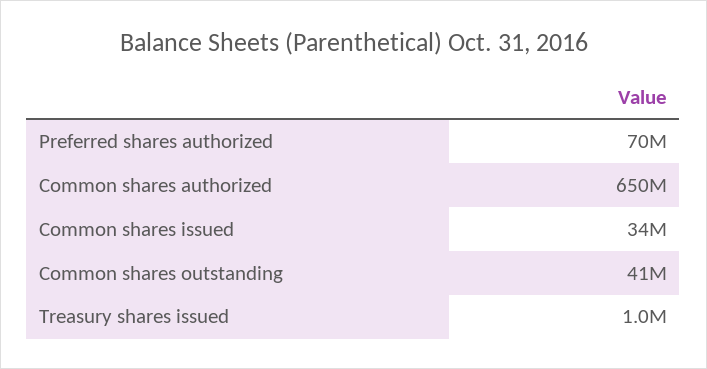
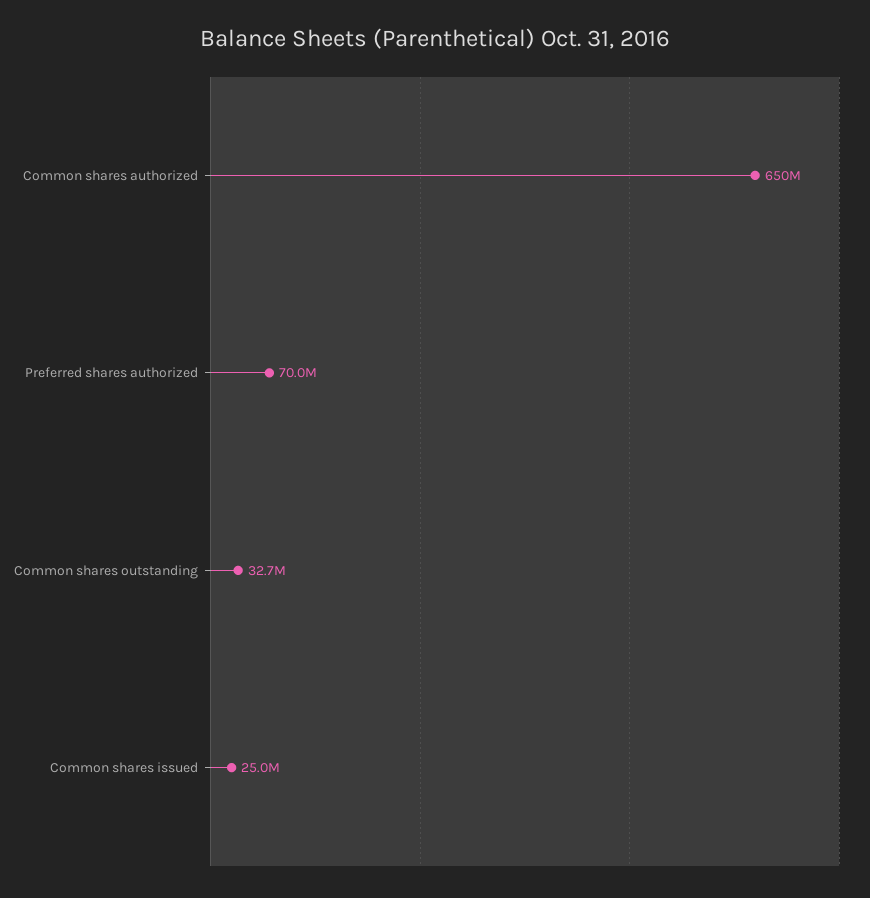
Common shares issued: 34000000 -> 25000000
Common shares outstanding: 41000000 -> 32700000
Treasury shares issued: 1000000 -> none

